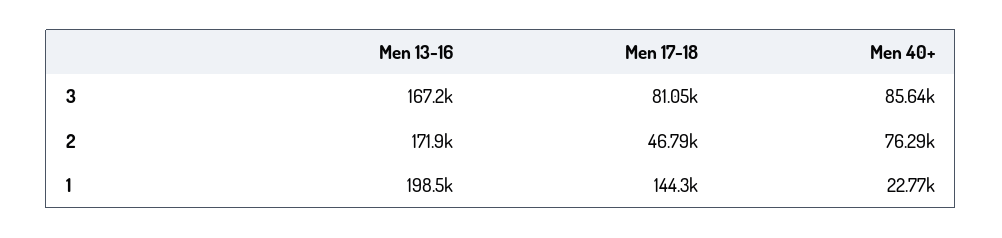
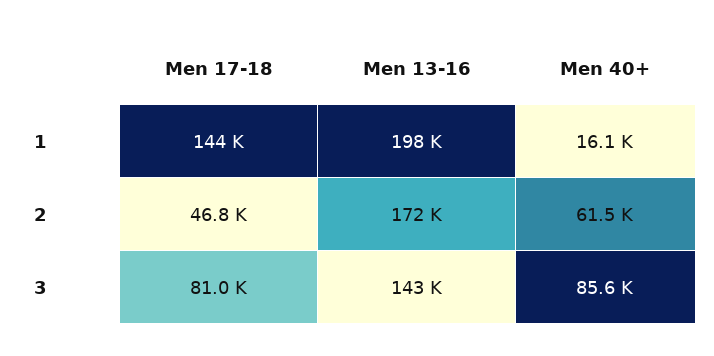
Men 13-16, 3: 167200 -> 143000
Men 40+, 2: 76290 -> 61500
Men 40+, 1: 22770 -> 16100

